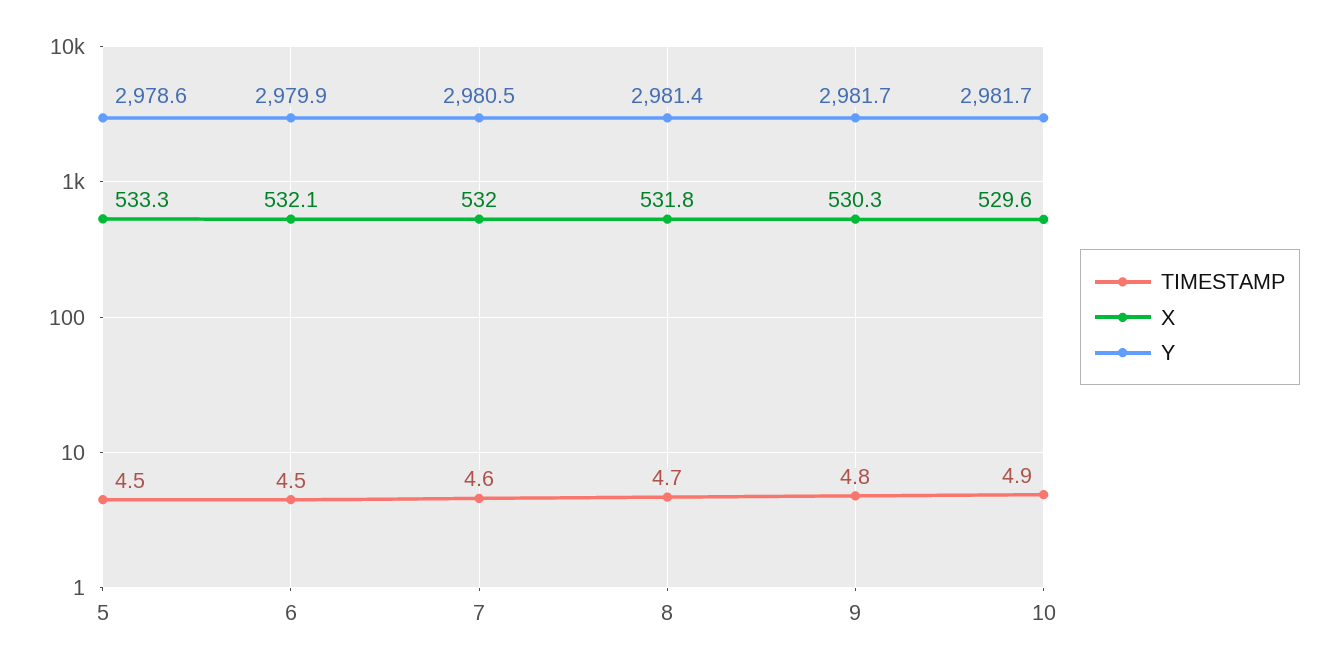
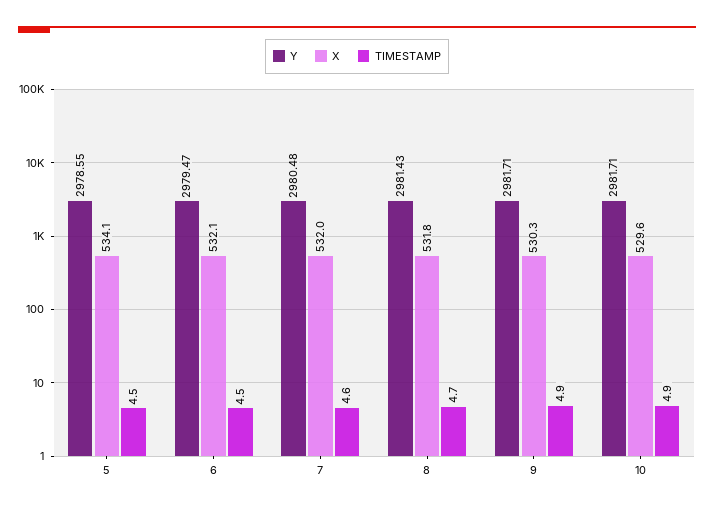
X, 5: 533.3 -> 534.1
Y, 6: 2979.9 -> 2979.47
TIMESTAMP, 9: 4.8 -> 4.9

